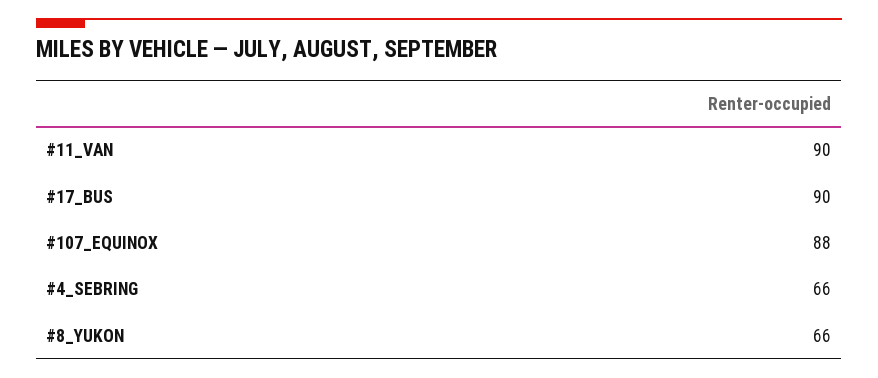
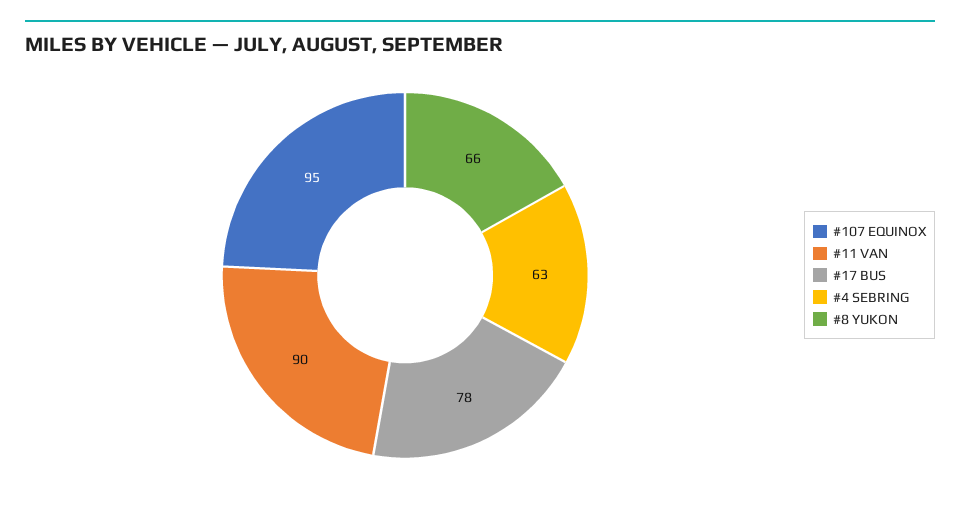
#17_BUS: 90 -> 78
#107_EQUINOX: 88 -> 95
#4_SEBRING: 66 -> 63

